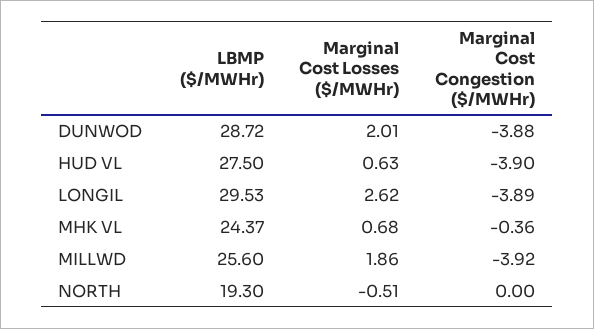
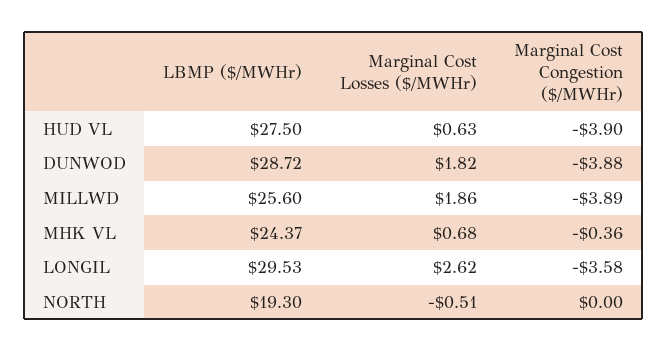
Marginal Cost Losses ($/MWHr), DUNWOD: 2.01 -> 1.82
Marginal Cost Congestion ($/MWHr), LONGIL: -3.89 -> -3.58
Marginal Cost Congestion ($/MWHr), MILLWD: -3.92 -> -3.89

